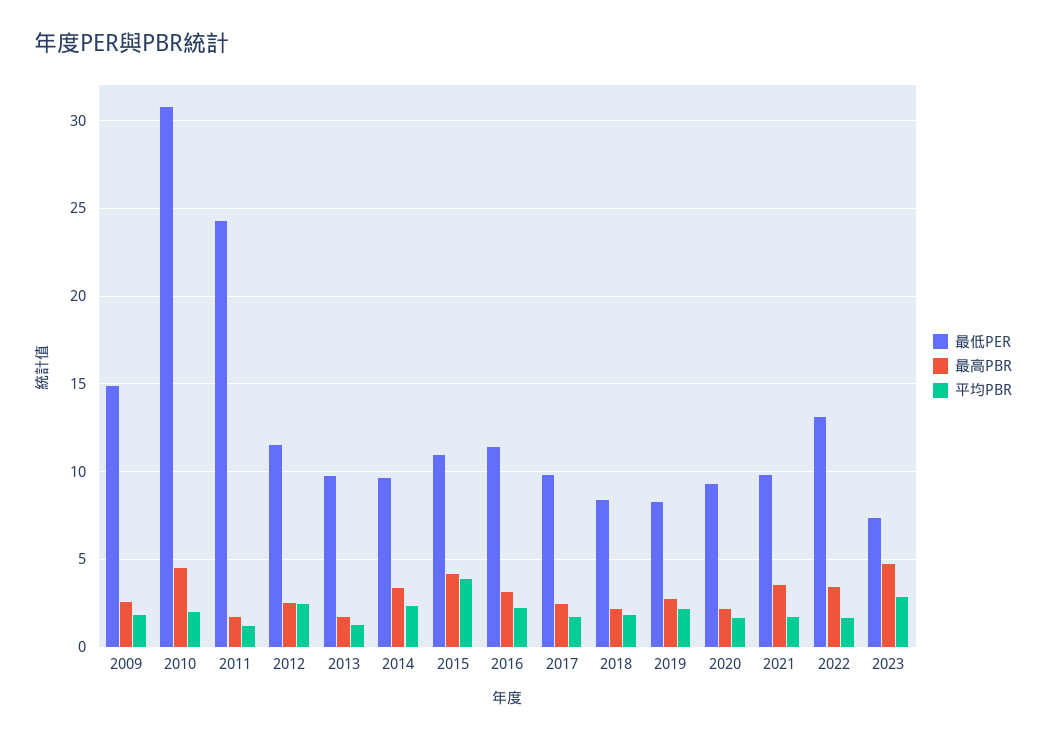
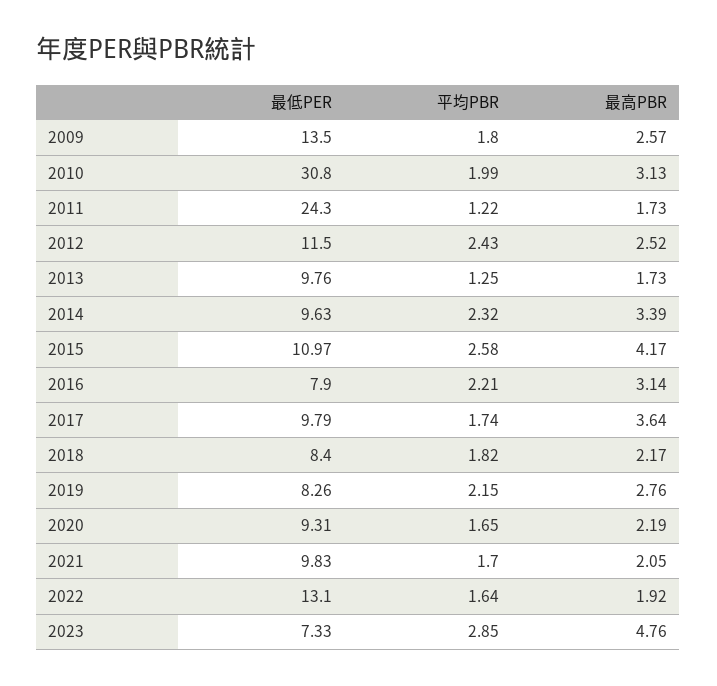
最低PER, 2009: 15 -> 13.5
最高PBR, 2010: 4.5 -> 3.13
平均PBR, 2015: 4 -> 2.58
最低PER, 2016: 11.5 -> 7.9
最高PBR, 2017: 2.5 -> 3.64
最高PBR, 2021: 3.5 -> 2.05
最高PBR, 2022: 3.5 -> 1.92

